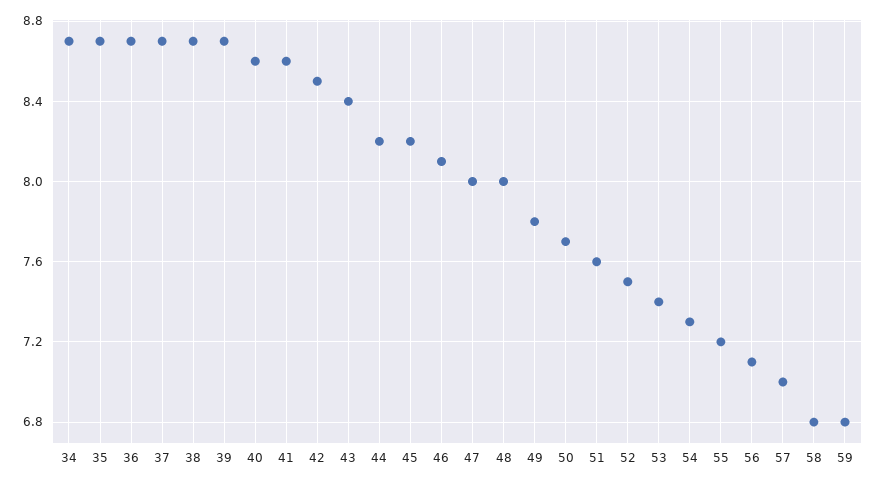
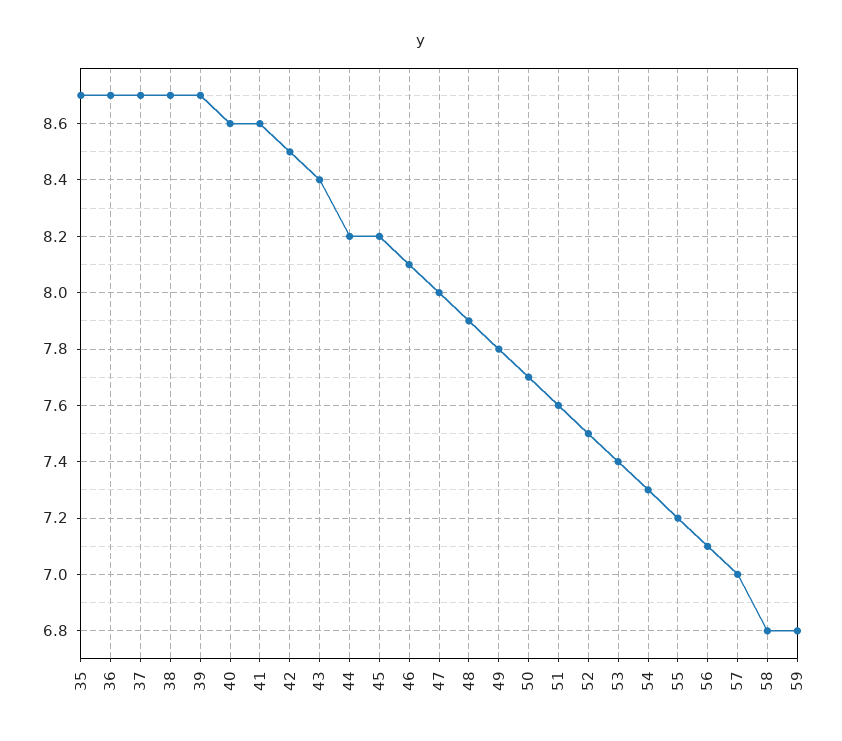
34: 8.7 -> none
48: 8 -> 7.9

